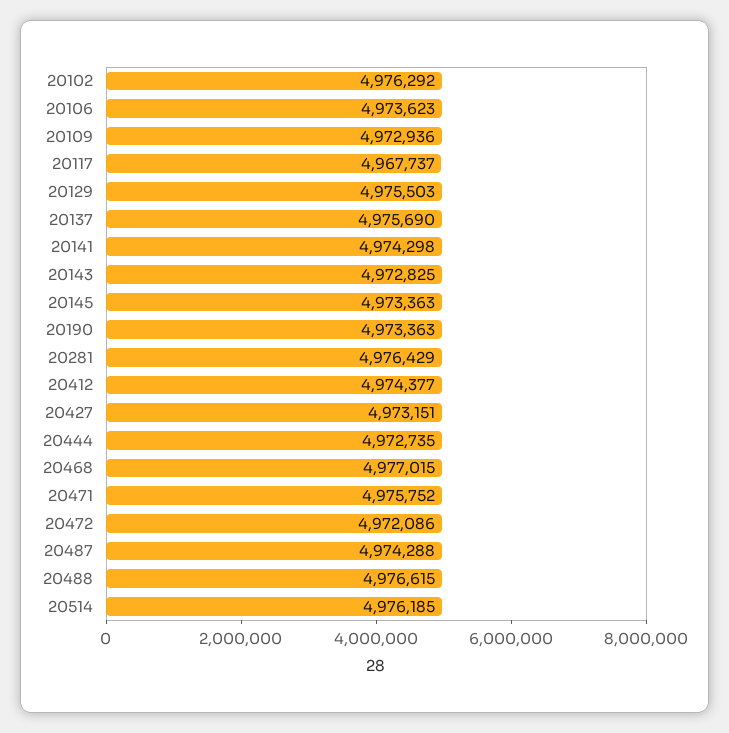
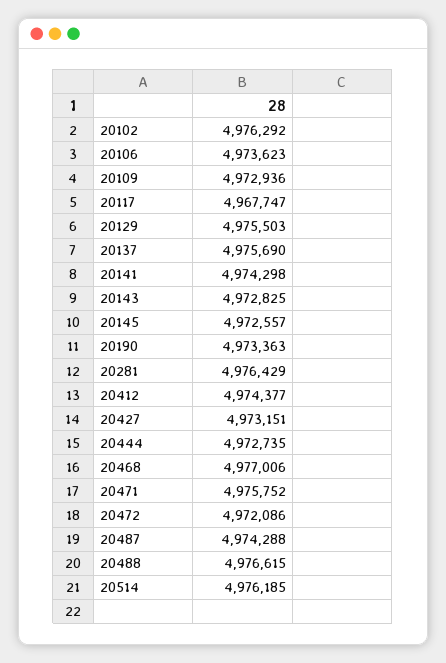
20117: 4967737 -> 4967747
20145: 4973363 -> 4972557
20468: 4977015 -> 4977006

